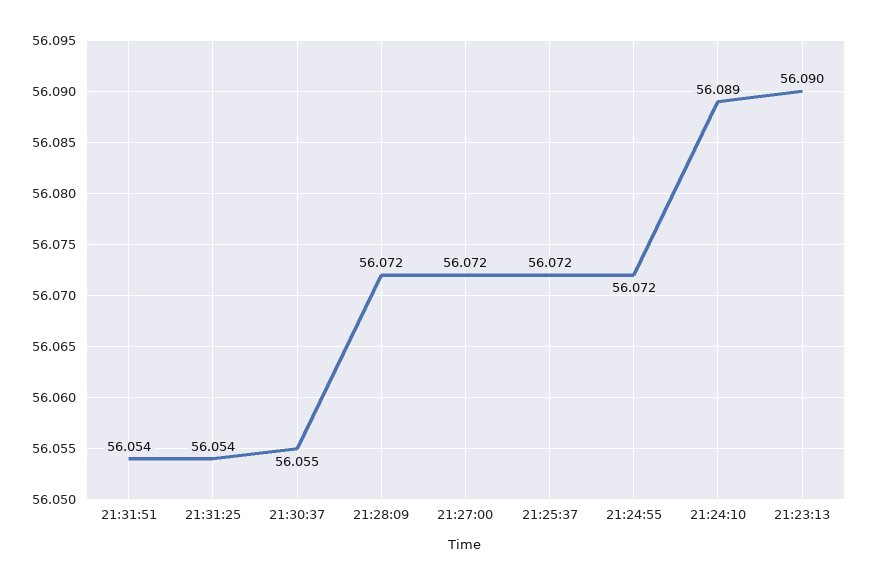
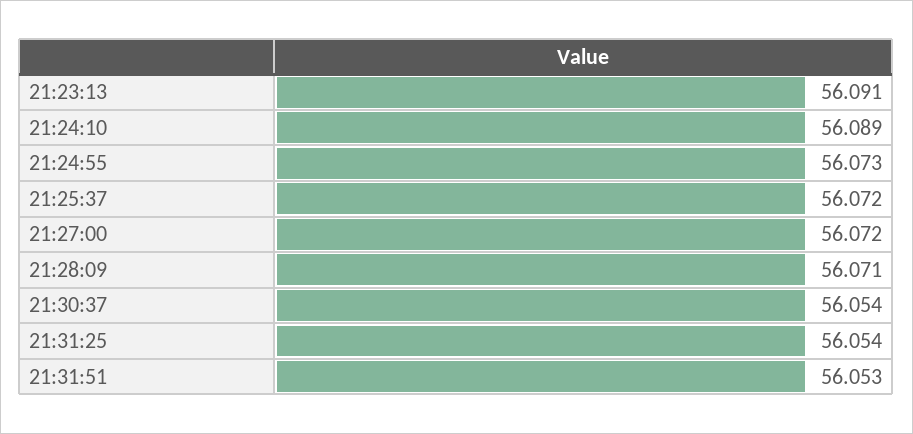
21:31:51: 56.054 -> 56.053
21:30:37: 56.055 -> 56.054
21:28:09: 56.072 -> 56.071
21:24:55: 56.072 -> 56.073
21:23:13: 56.09 -> 56.091

